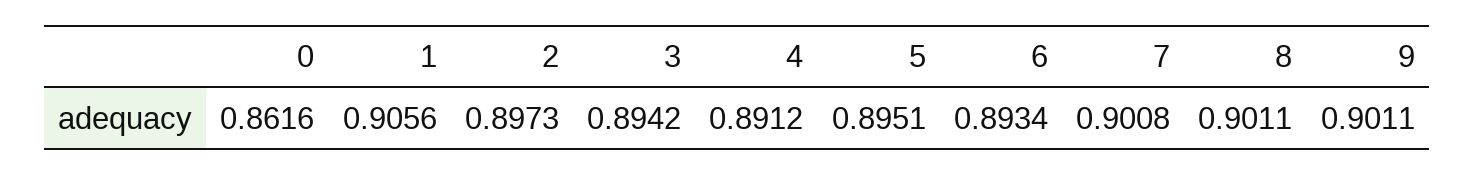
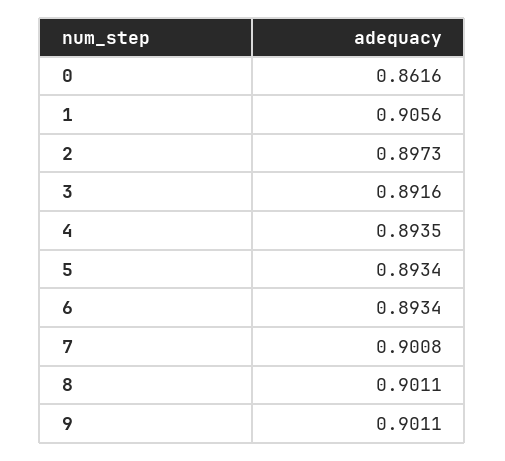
3: 0.8942 -> 0.8916
4: 0.8912 -> 0.8935
5: 0.8951 -> 0.8934

